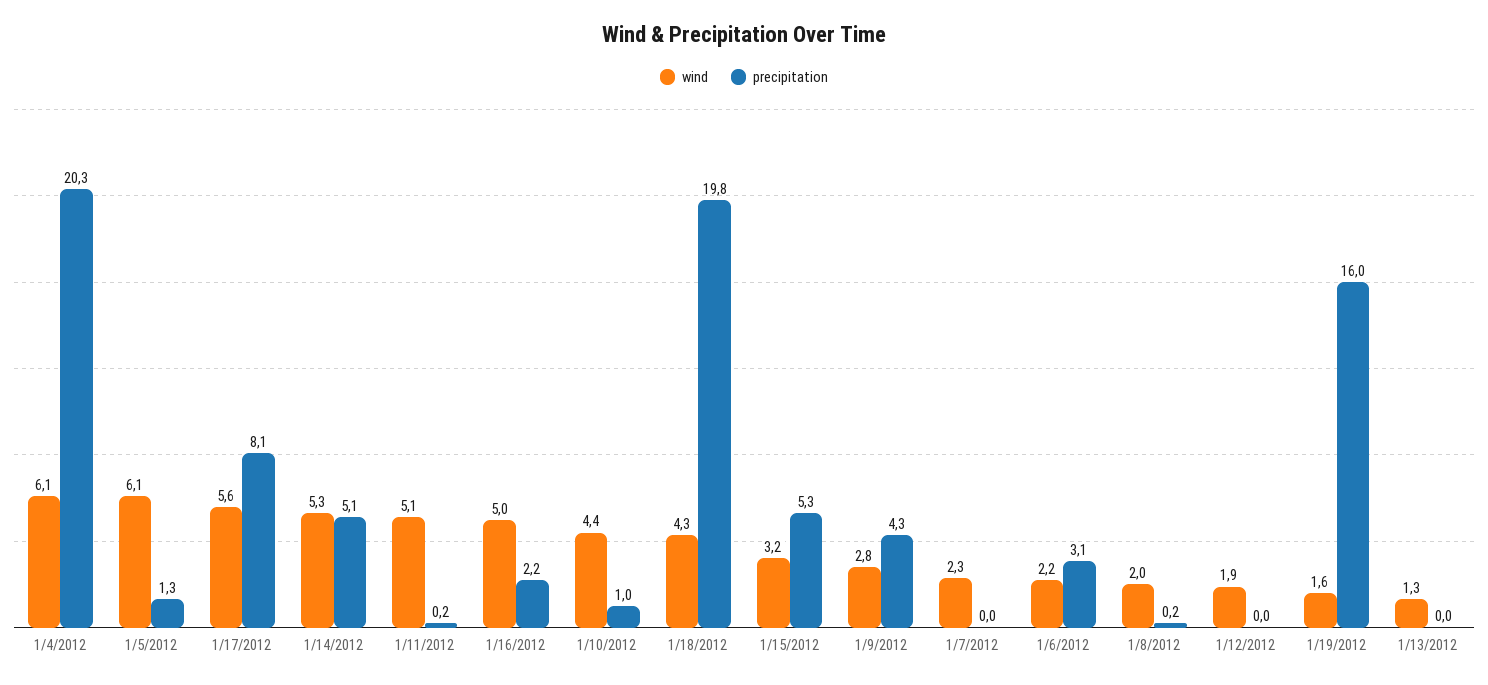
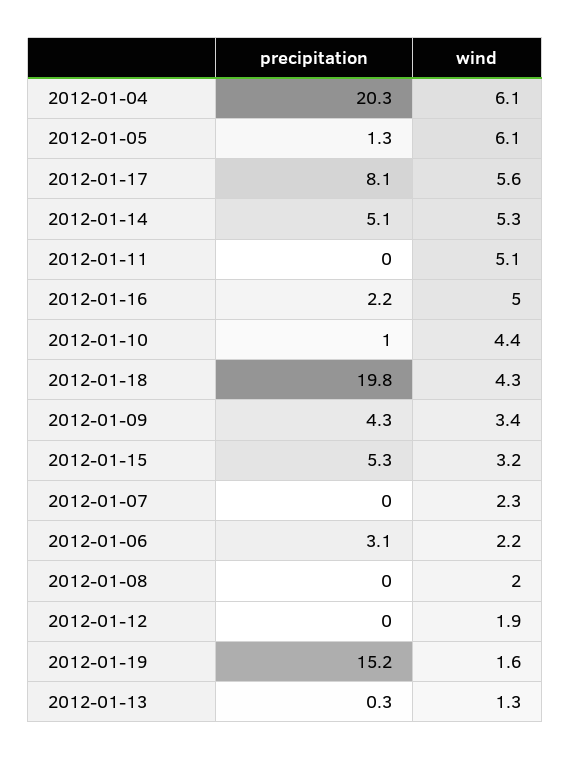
precipitation, 1/11/2012: 0.2 -> 0
wind, 1/9/2012: 2.8 -> 3.4
precipitation, 1/8/2012: 0.2 -> 0
precipitation, 1/19/2012: 16 -> 15.2
precipitation, 1/13/2012: 0 -> 0.3

